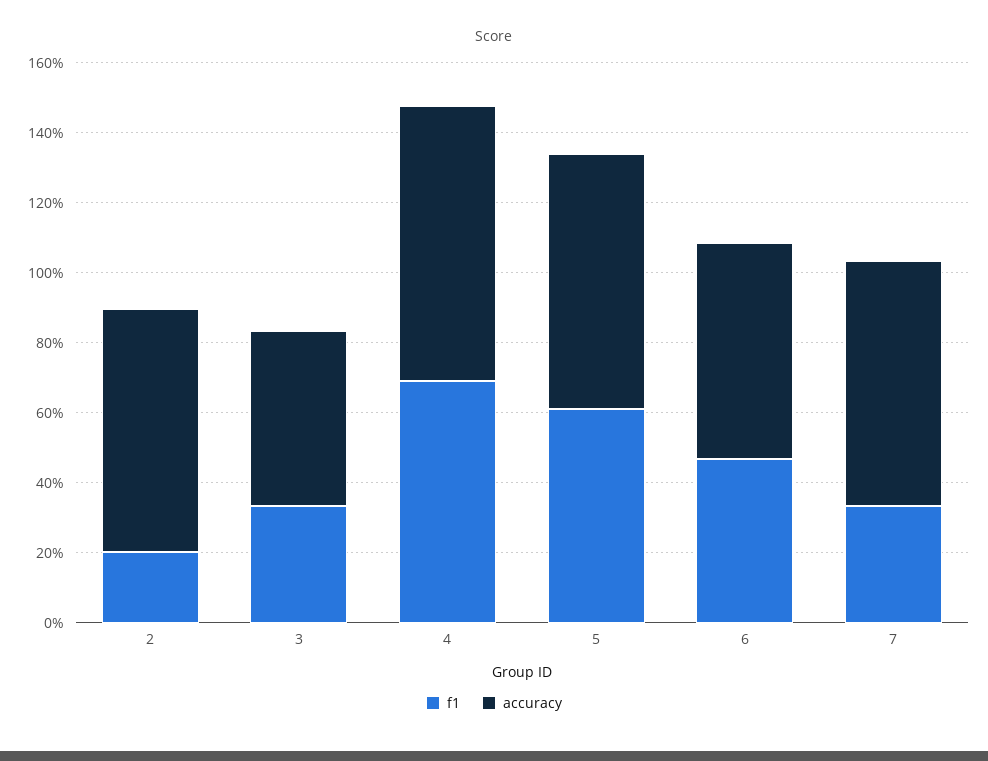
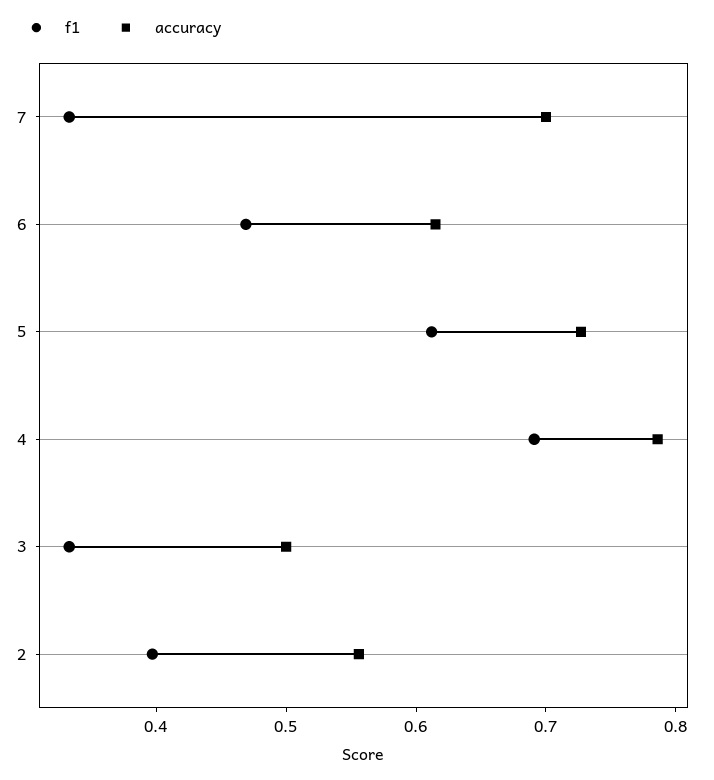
f1, 2: 0.2 -> 0.4
accuracy, 2: 0.7 -> 0.56

